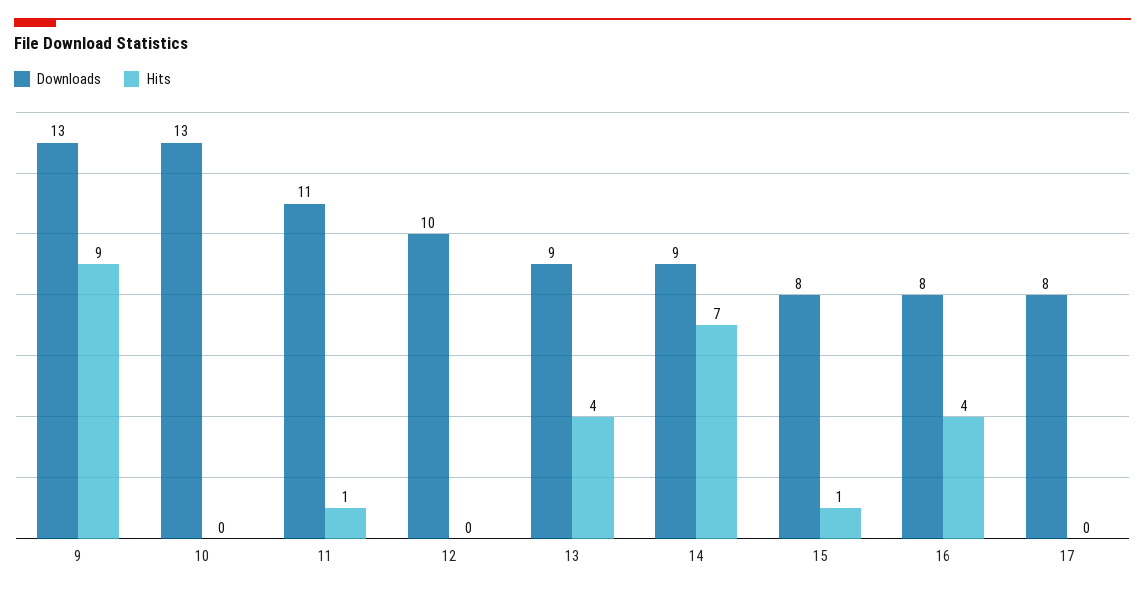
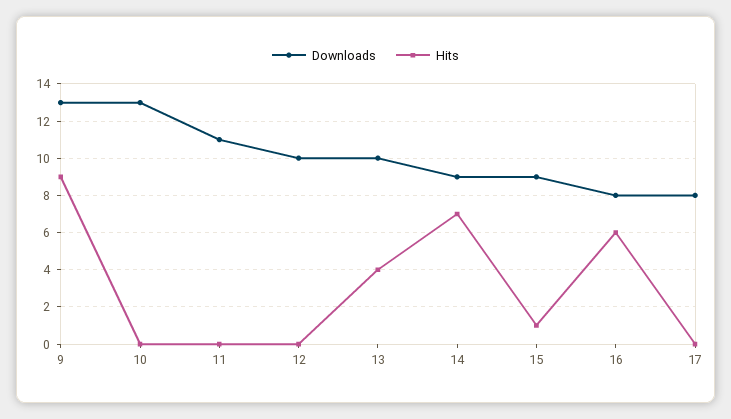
Hits, 11: 1 -> 0
Downloads, 13: 9 -> 10
Downloads, 15: 8 -> 9
Hits, 16: 4 -> 6

